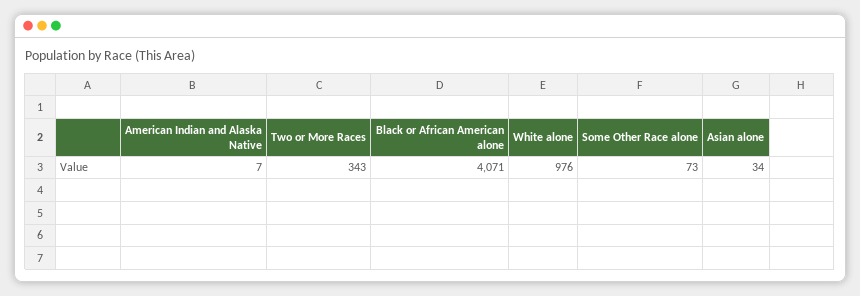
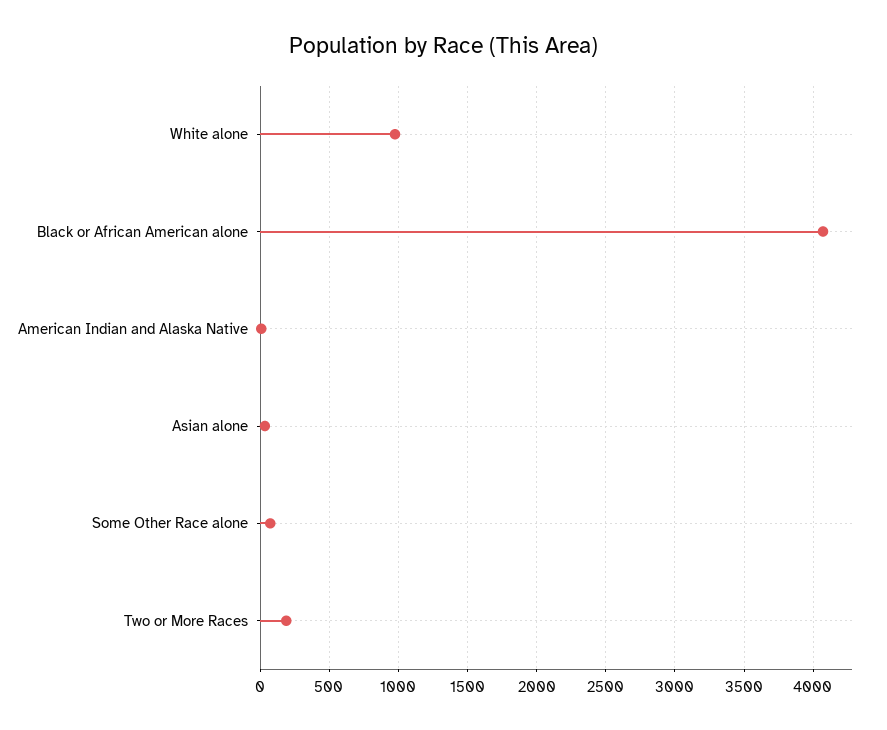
Two or More Races: 343 -> 200

